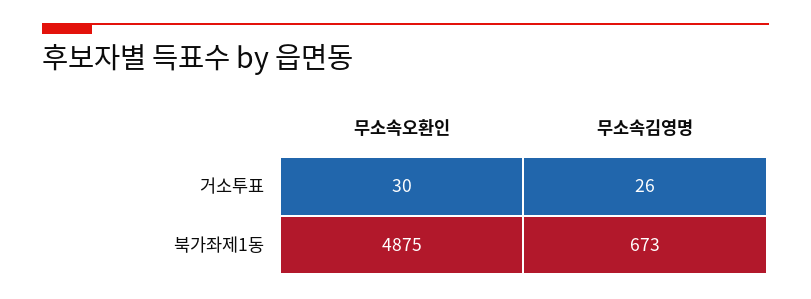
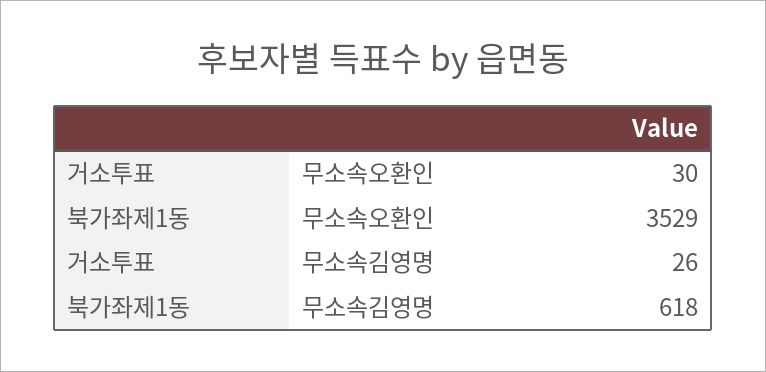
무소속오환인, 북가좌제1동: 4875 -> 3529
무소속김영명, 북가좌제1동: 673 -> 618

